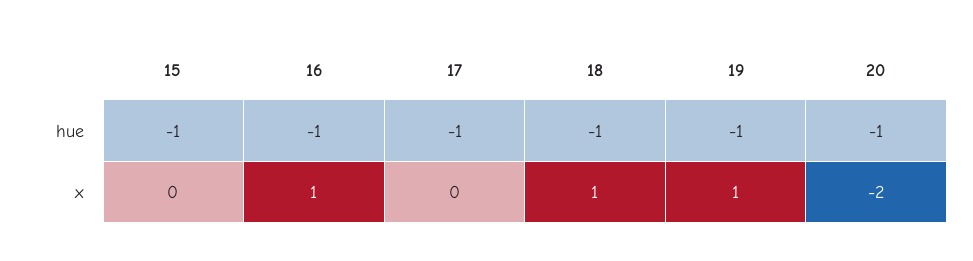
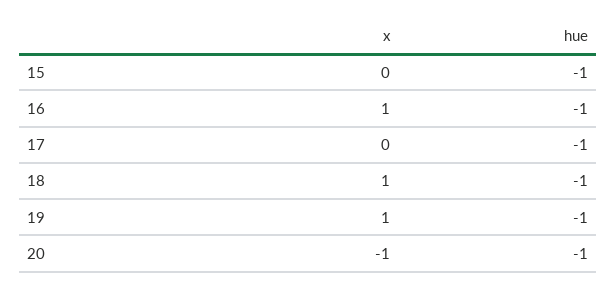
20, x: -2 -> -1

